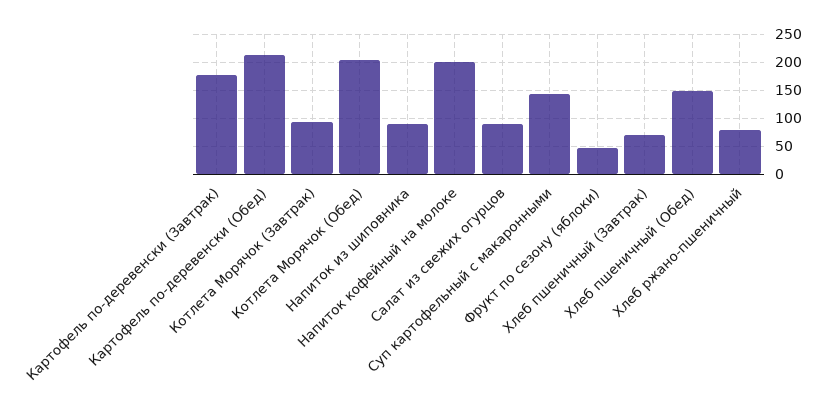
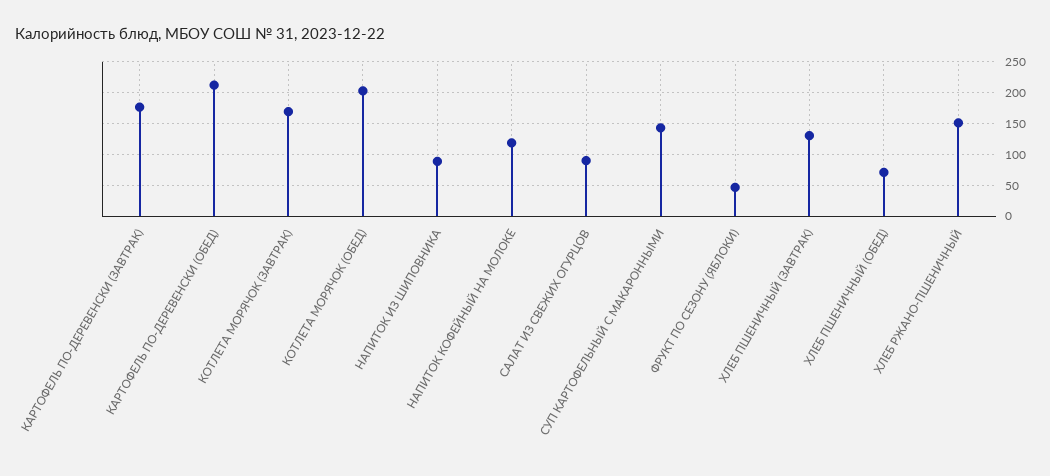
Котлета Морячок (Завтрак): 100 -> 170
Напиток кофейный на молоке: 200 -> 120
Хлеб пшеничный (Завтрак): 75 -> 130
Хлеб пшеничный (Обед): 150 -> 70
Хлеб ржано-пшеничный: 75 -> 150

